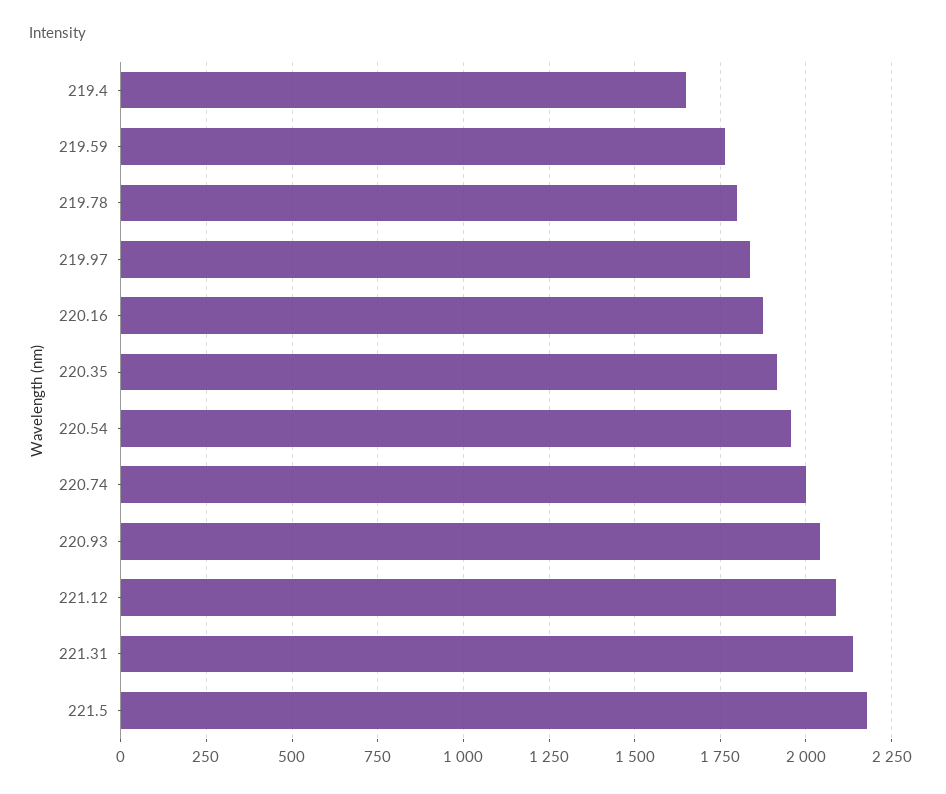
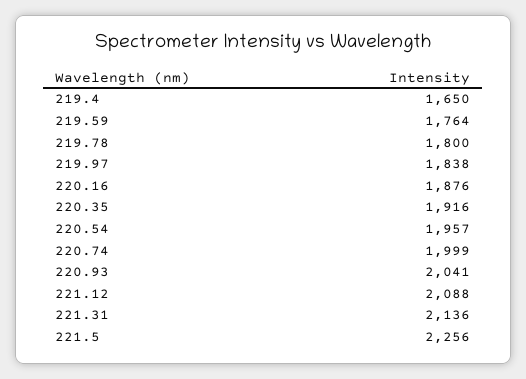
221.5: 2175 -> 2256

